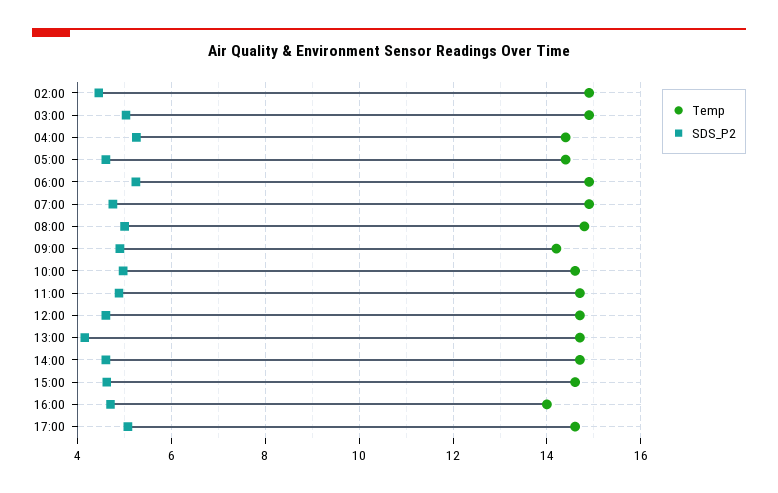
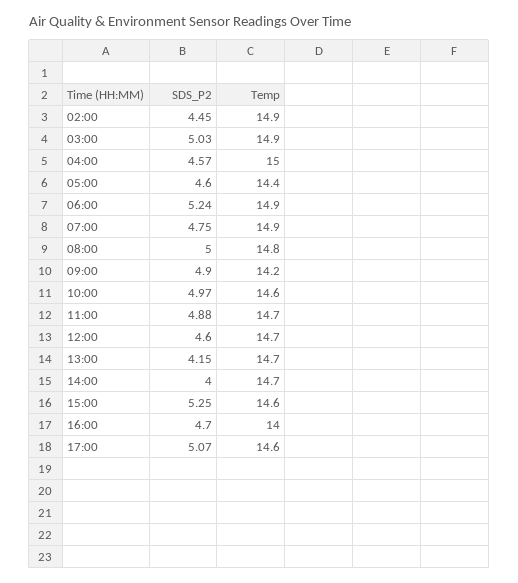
Temp, 04:00: 14.4 -> 15
SDS_P2, 04:00: 5.2 -> 4.57
SDS_P2, 14:00: 4.6 -> 4
SDS_P2, 15:00: 4.6 -> 5.25

